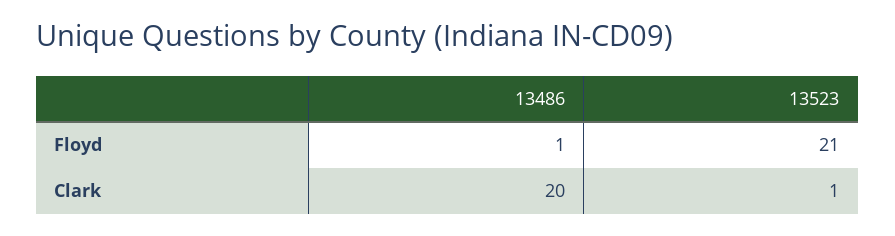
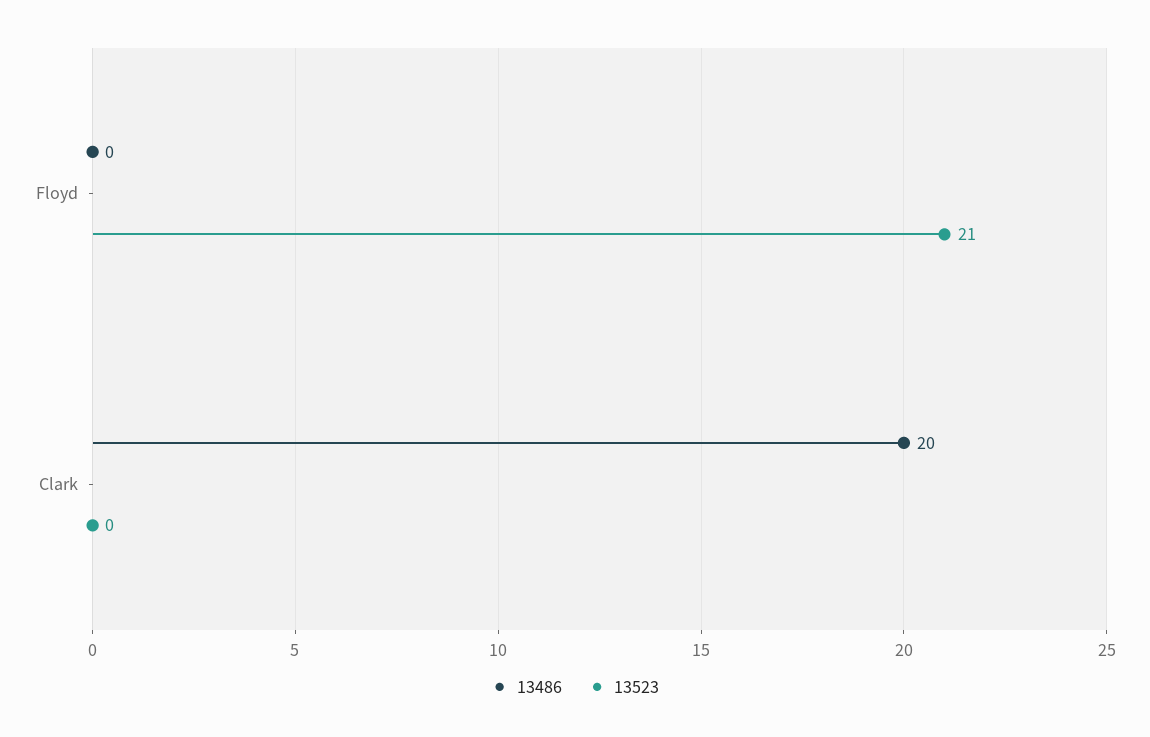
13486, Floyd: 1 -> 0
13523, Clark: 1 -> 0

